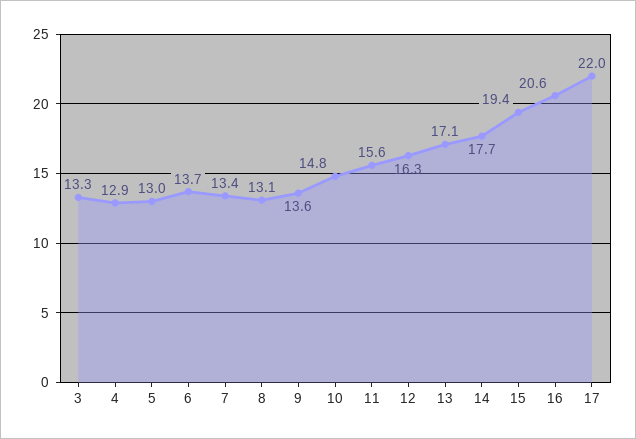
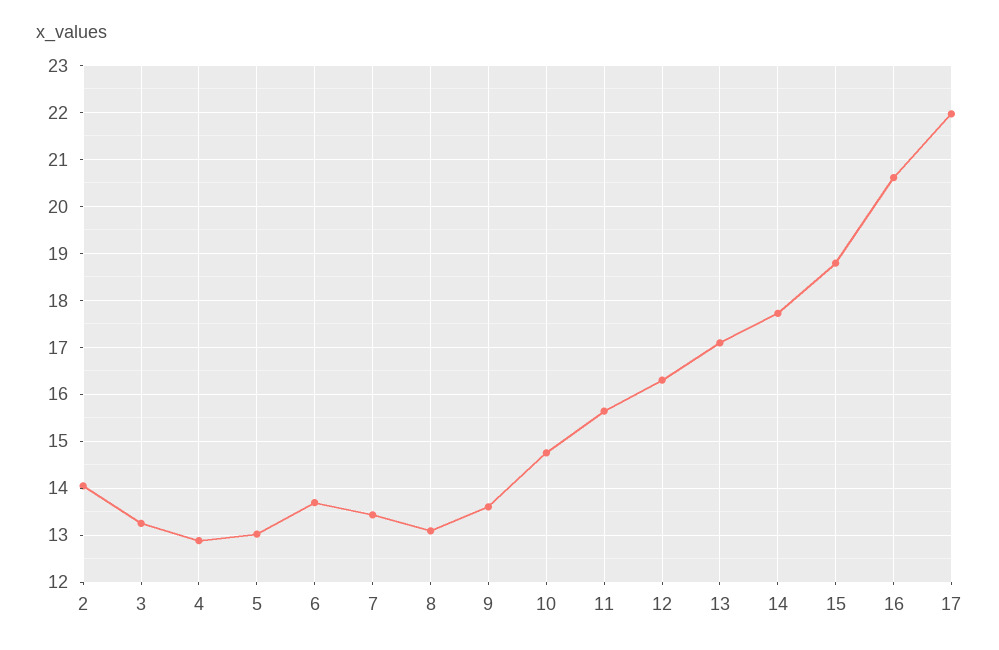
15: 19.4 -> 18.8
2: none -> 14

